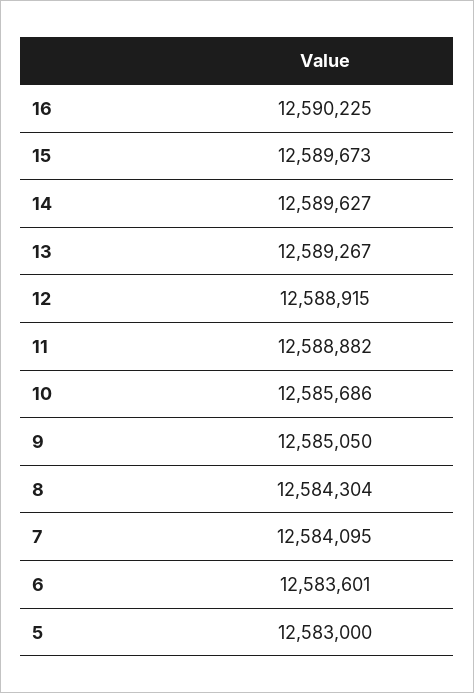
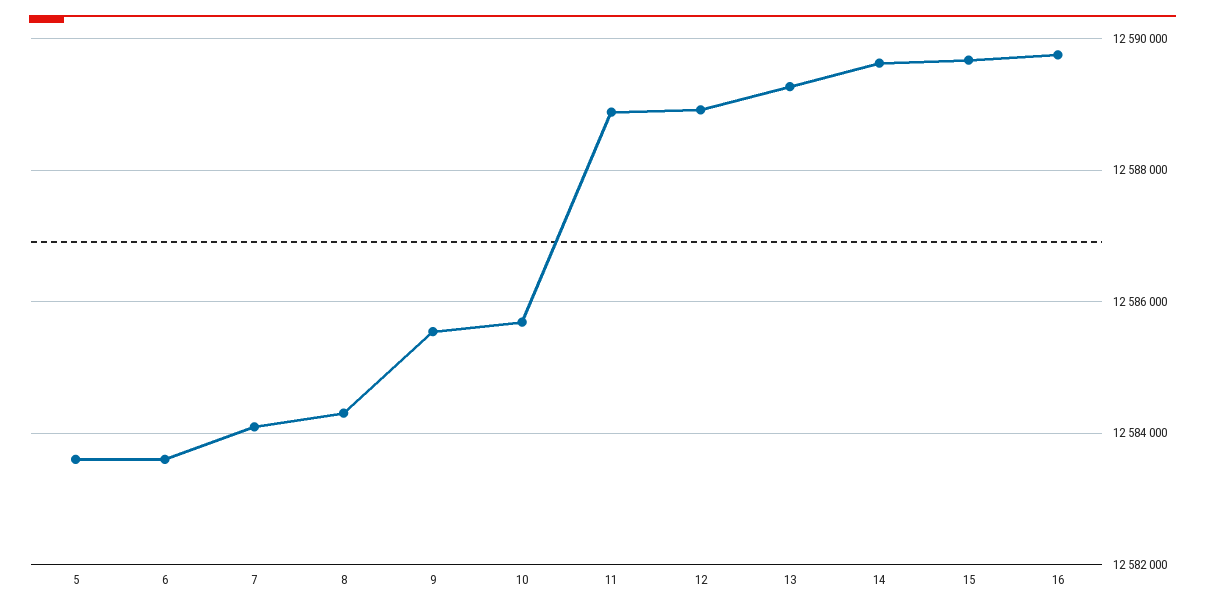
16: 12590225 -> 12589800
9: 12585050 -> 12585600
5: 12583000 -> 12583600

